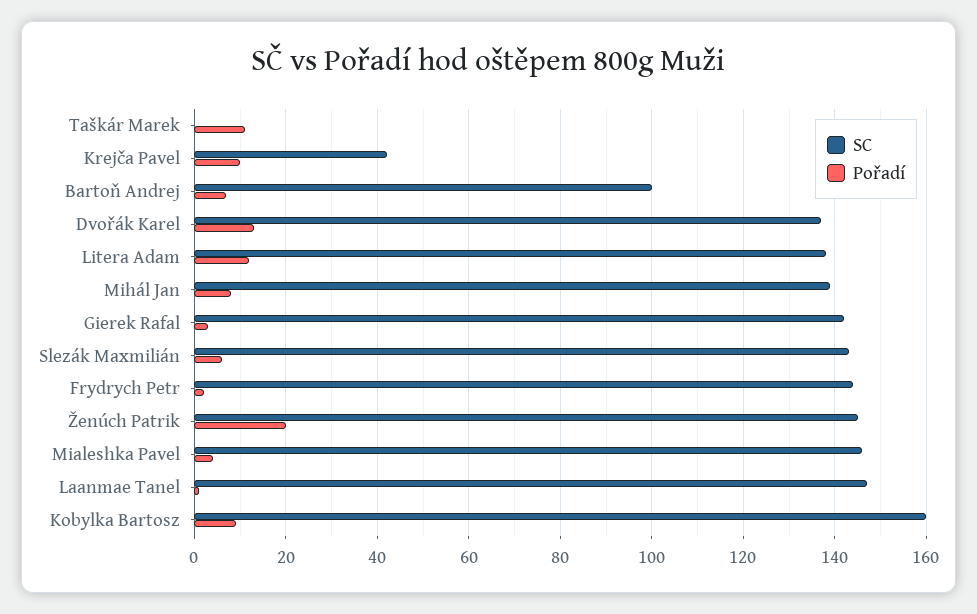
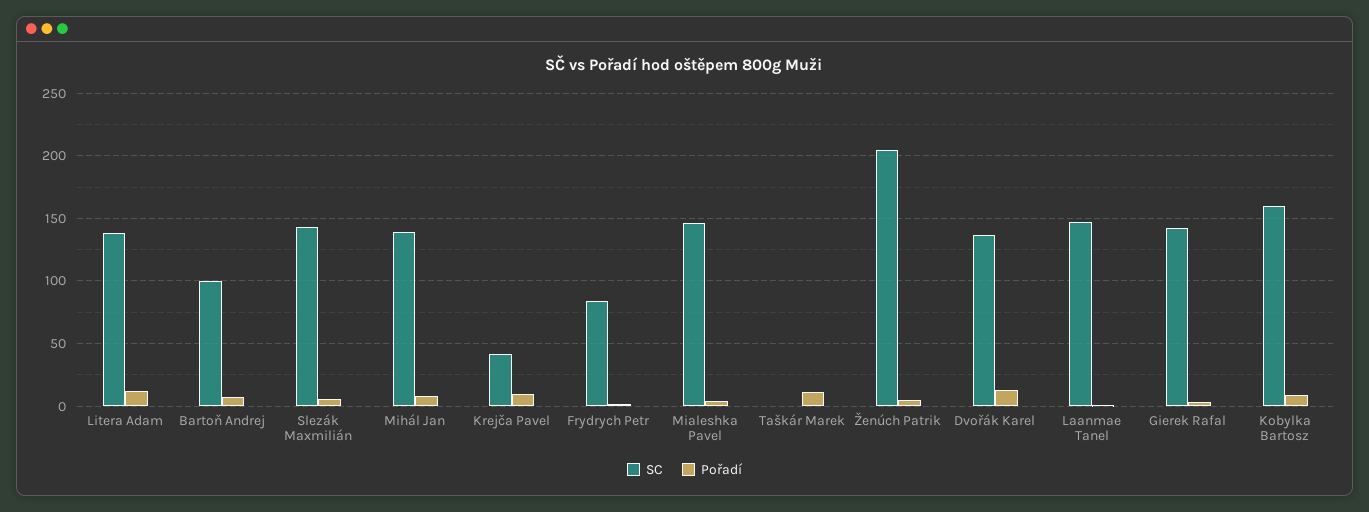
SC, Frydrych Petr: 145 -> 85
SC, Ženúch Patrik: 145 -> 205
Pořadí, Ženúch Patrik: 20 -> 5

